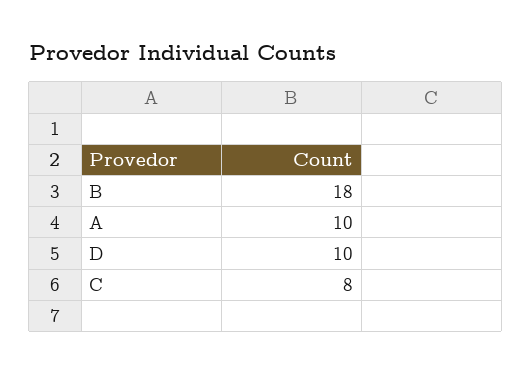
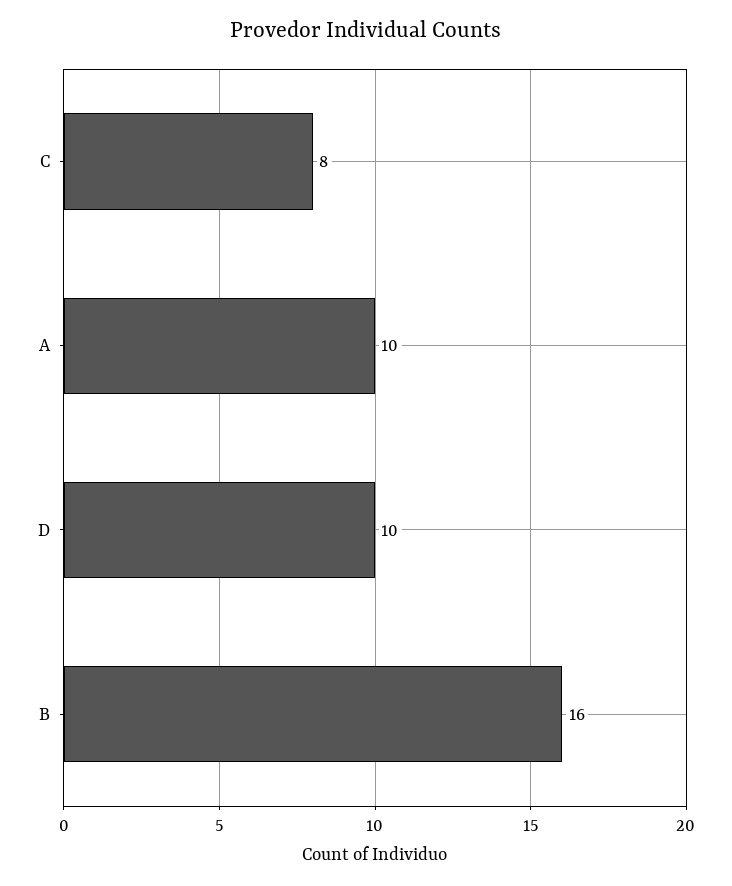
B: 18 -> 16

